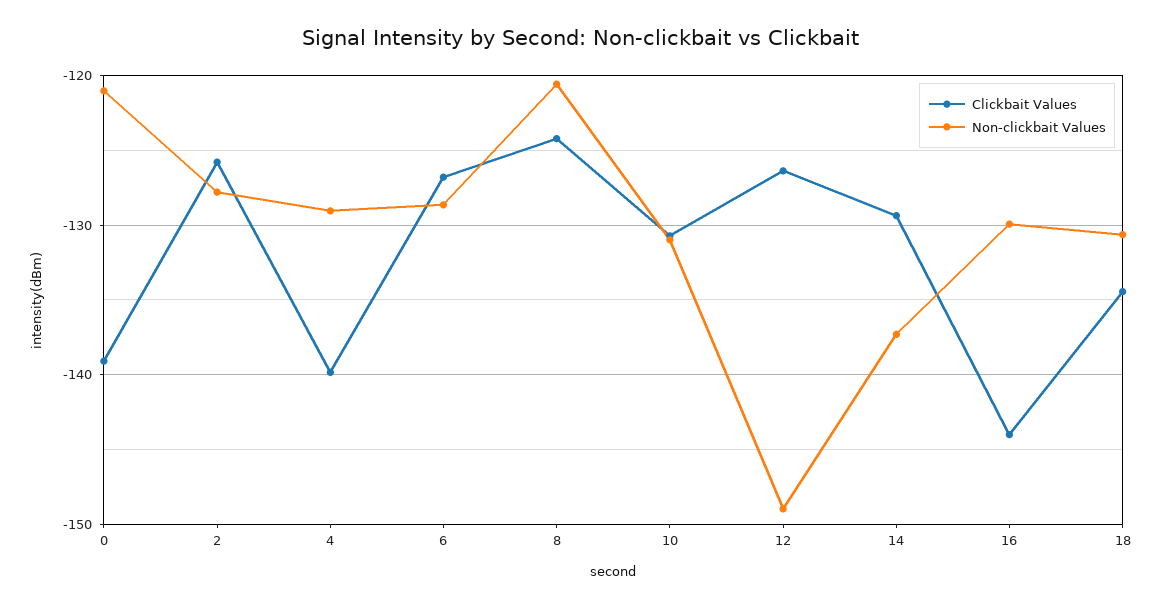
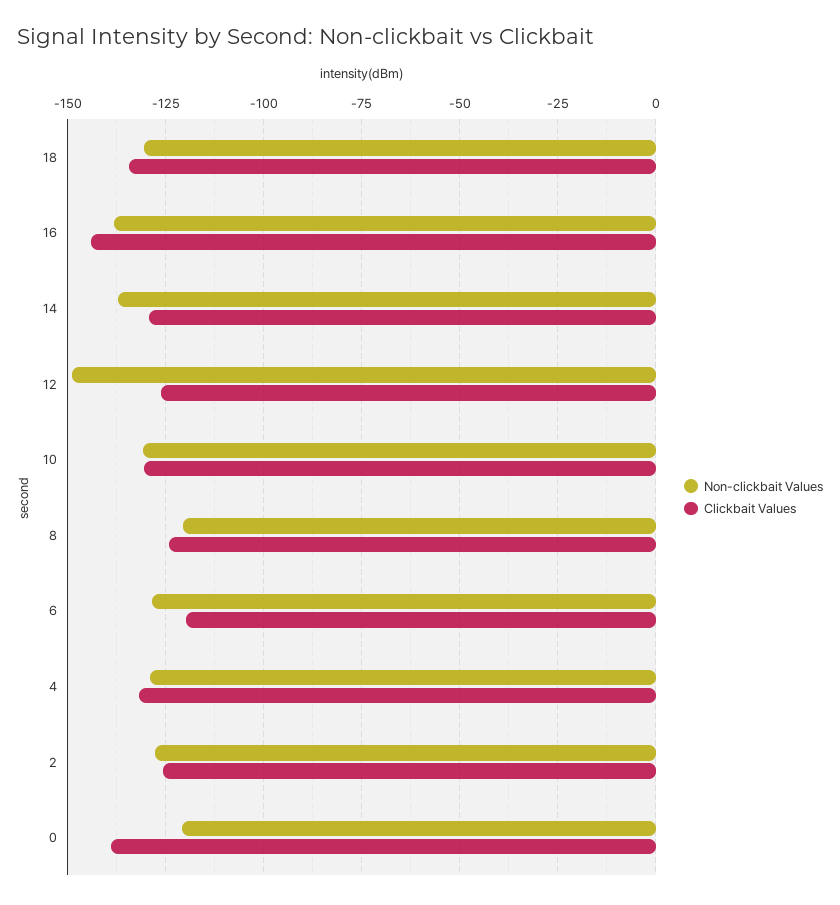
Clickbait Values, 4: -140 -> -132.5
Clickbait Values, 6: -127 -> -120
Non-clickbait Values, 16: -130 -> -137.5

